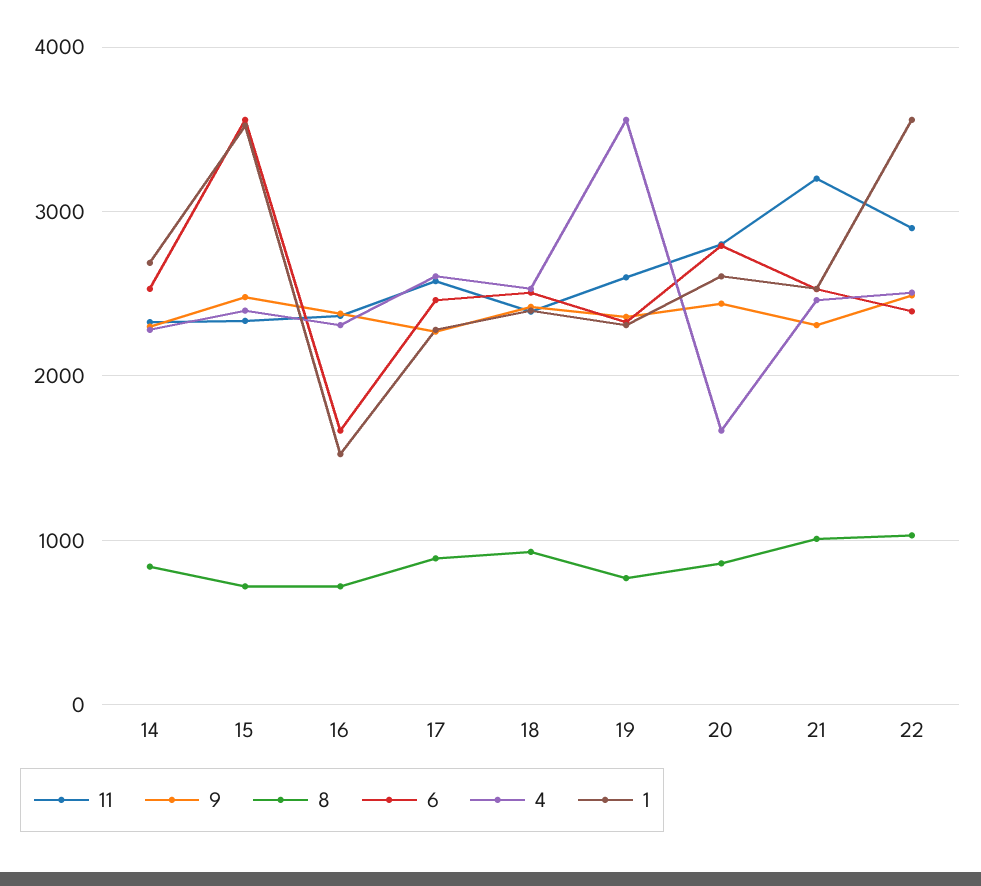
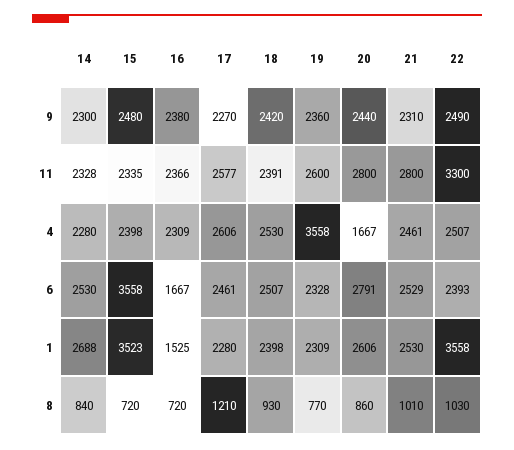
8, 17: 900 -> 1210
11, 21: 3200 -> 2800
11, 22: 2900 -> 3300

